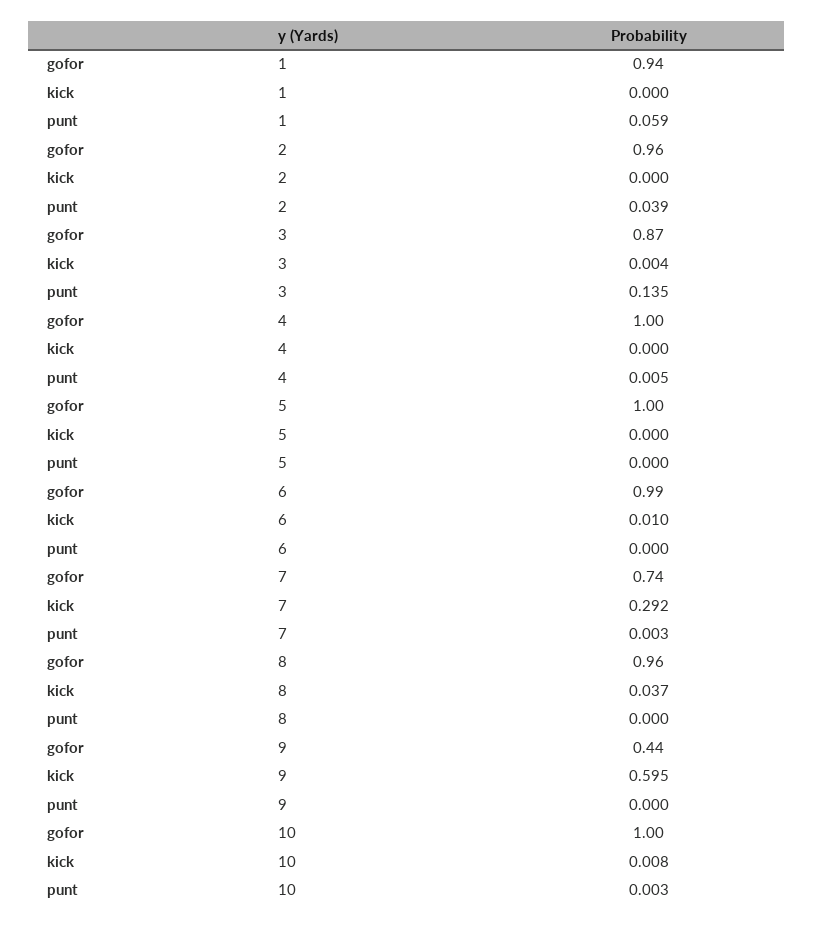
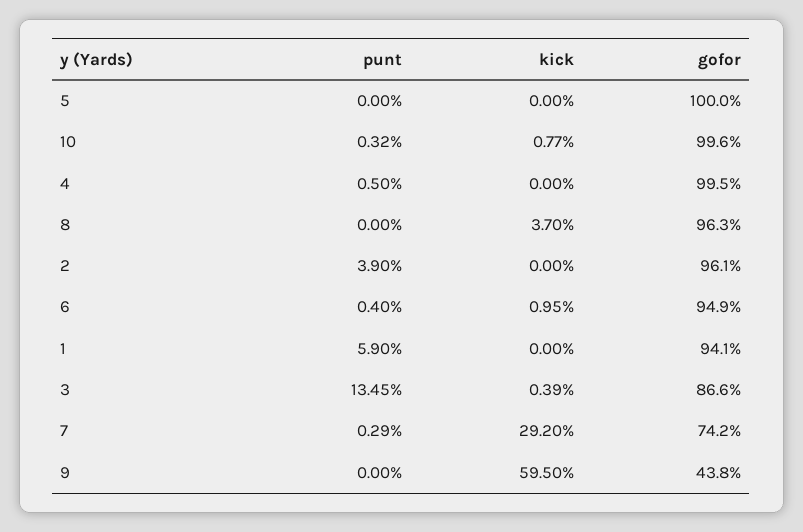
gofor, 6: 0.99 -> 0.949
punt, 6: 0 -> 0.004

